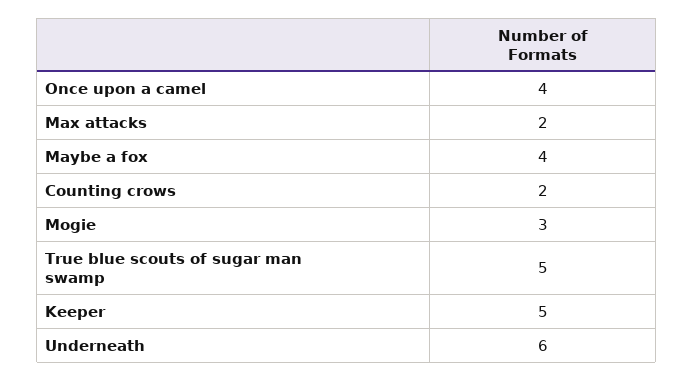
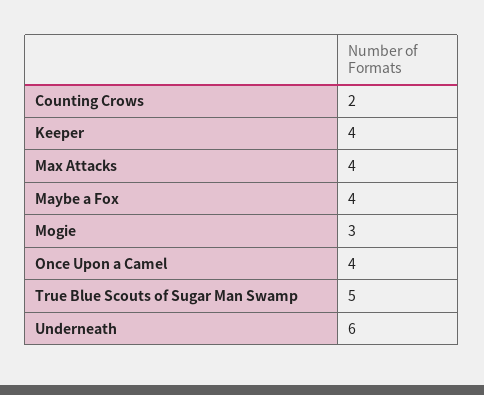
Max attacks: 2 -> 4
Keeper: 5 -> 4

